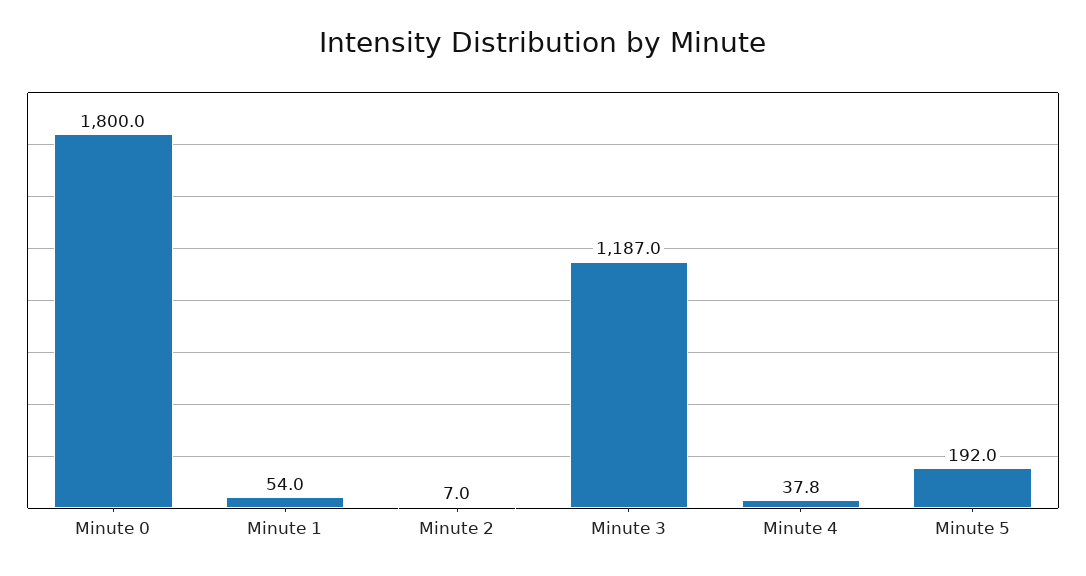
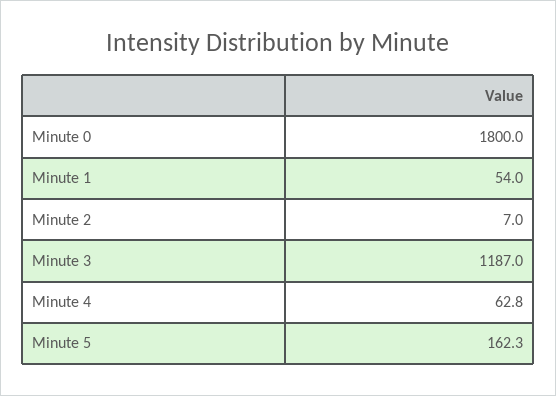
Minute 4: 37.8 -> 62.8
Minute 5: 192 -> 162.3

